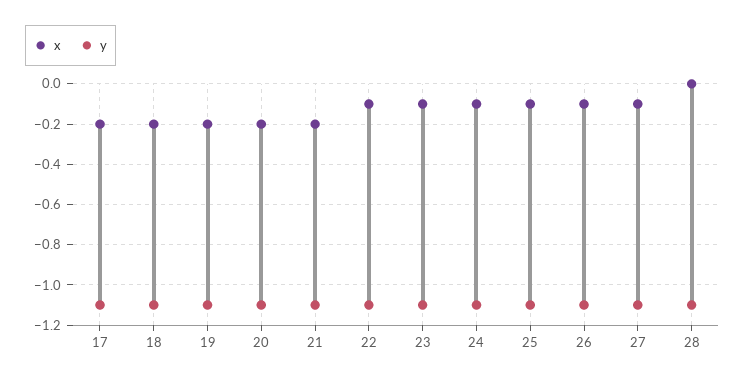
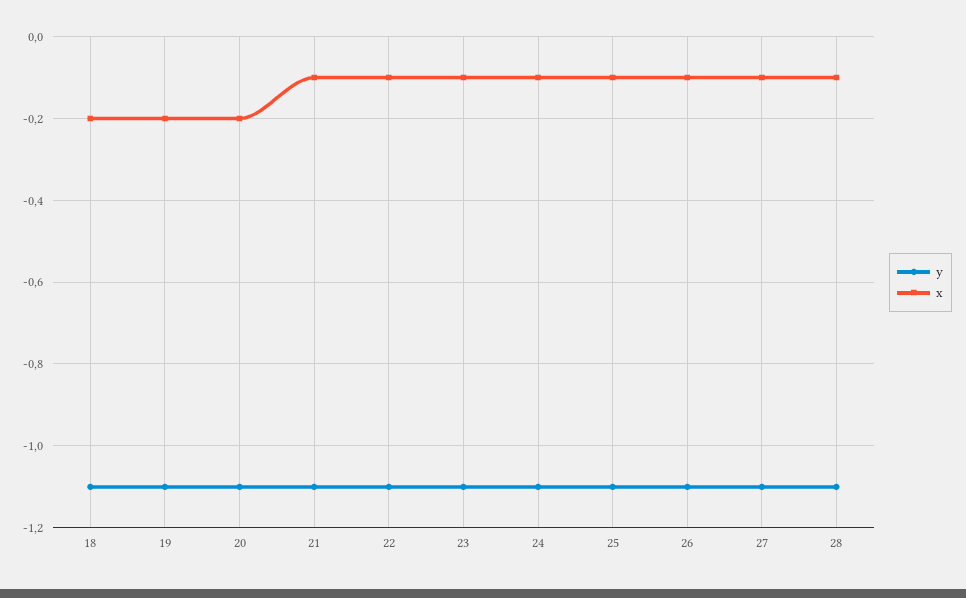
x, 17: -0.2 -> none
y, 17: -1.1 -> none
x, 21: -0.2 -> -0.1
x, 28: 0 -> -0.1

